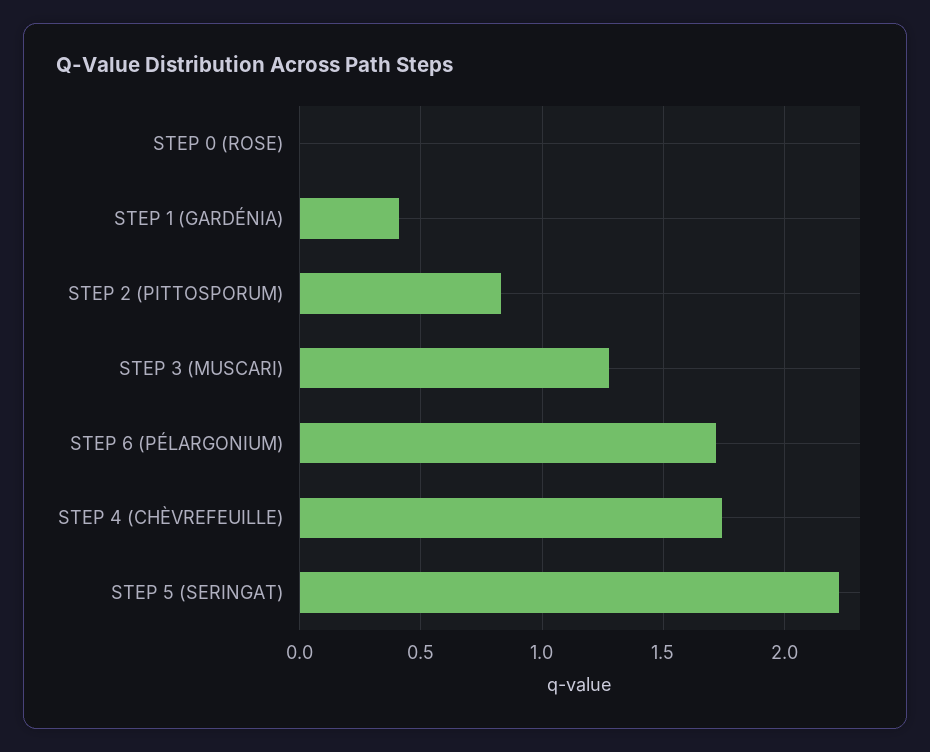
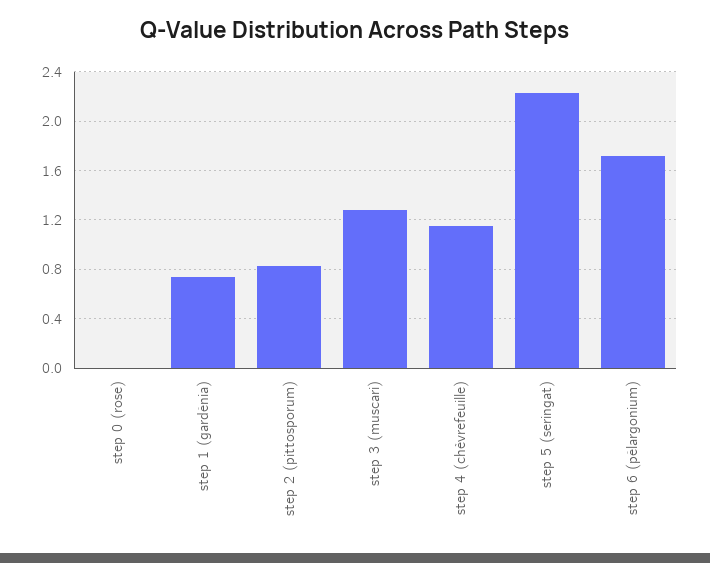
STEP 1 (GARDÉNIA): 0.4 -> 0.75
STEP 4 (CHÈVREFEUILLE): 1.75 -> 1.15

